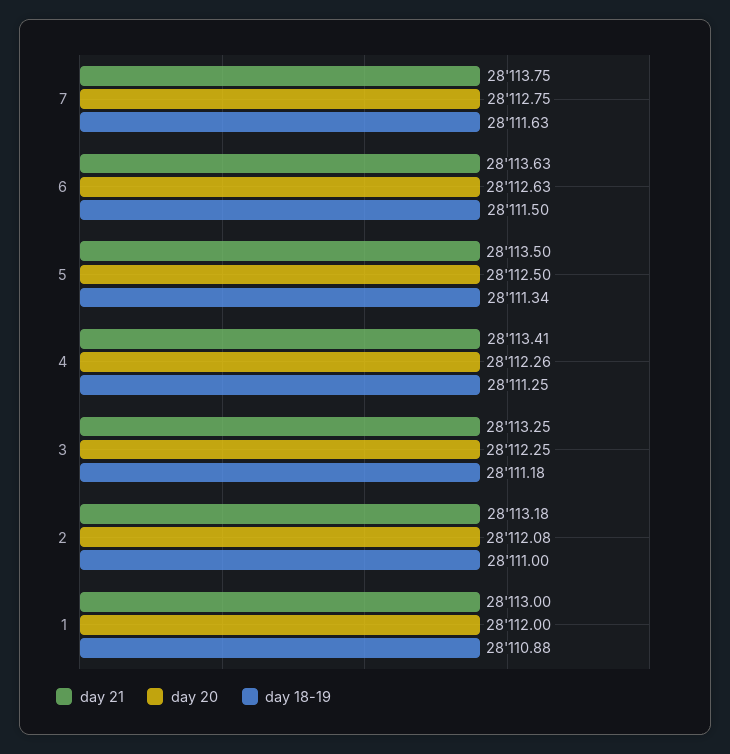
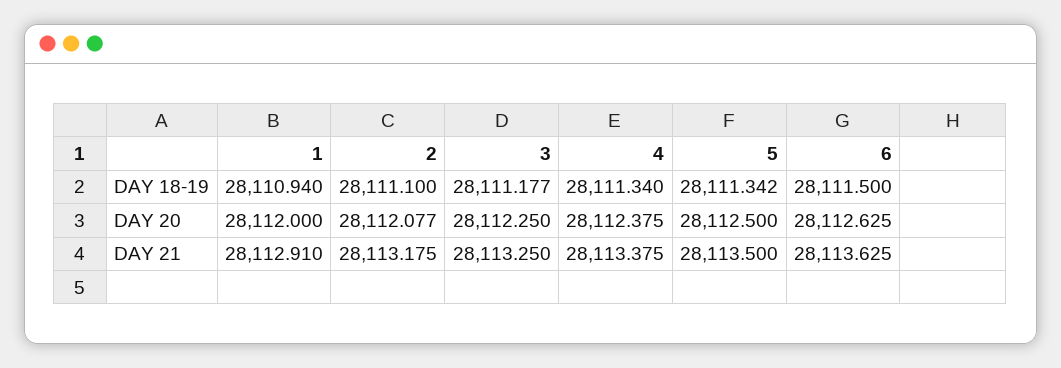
day 21, 7: 28113.75 -> none
day 20, 7: 28112.75 -> none
day 18-19, 7: 28111.63 -> none
day 21, 4: 28113.41 -> 28113.375
day 20, 4: 28112.26 -> 28112.375
day 18-19, 4: 28111.25 -> 28111.34
day 18-19, 2: 28111 -> 28111.1
day 21, 1: 28113 -> 28112.91
day 18-19, 1: 28110.88 -> 28110.94

